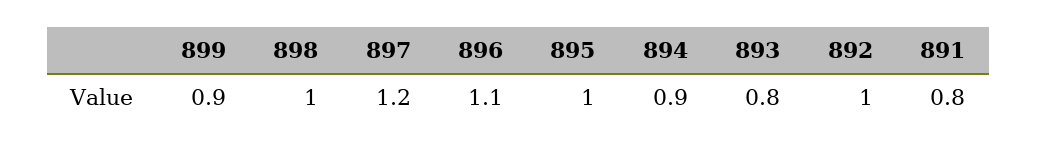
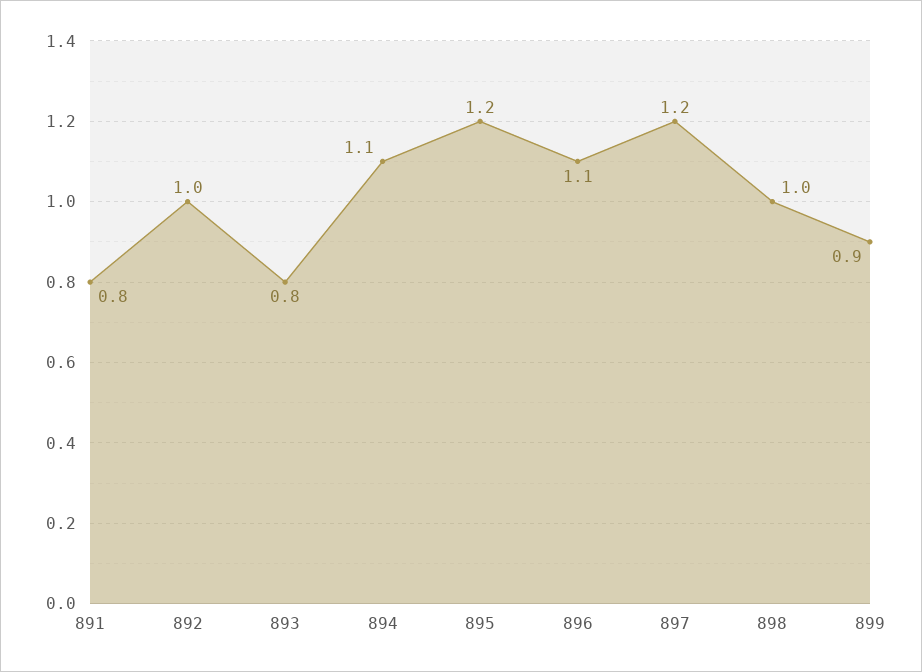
895: 1 -> 1.2
894: 0.9 -> 1.1

